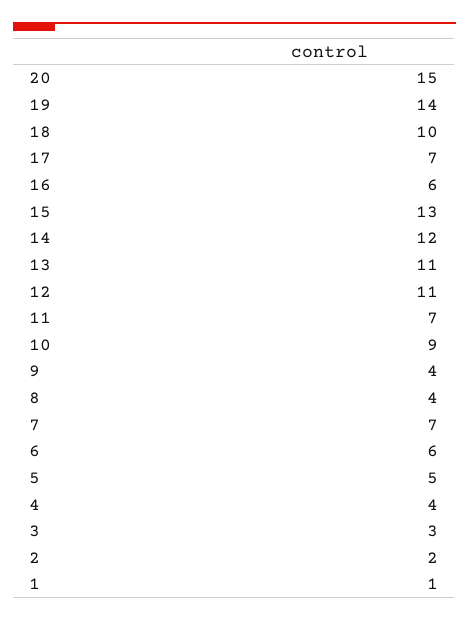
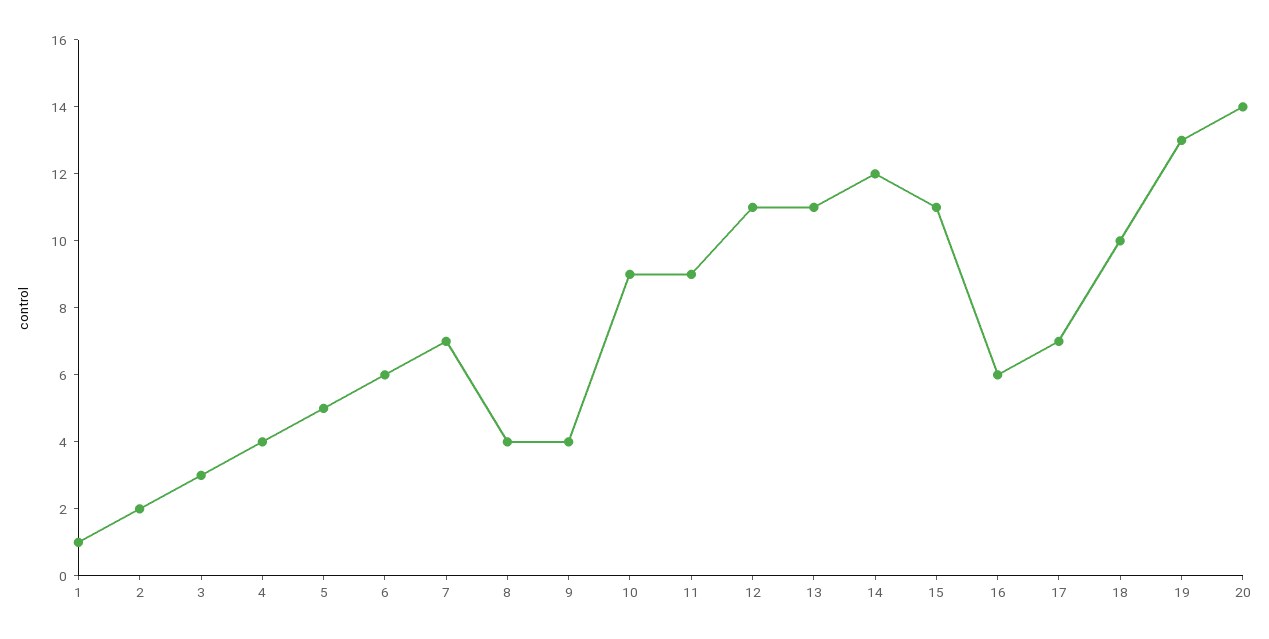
20: 15 -> 14
19: 14 -> 13
15: 13 -> 11
11: 7 -> 9

